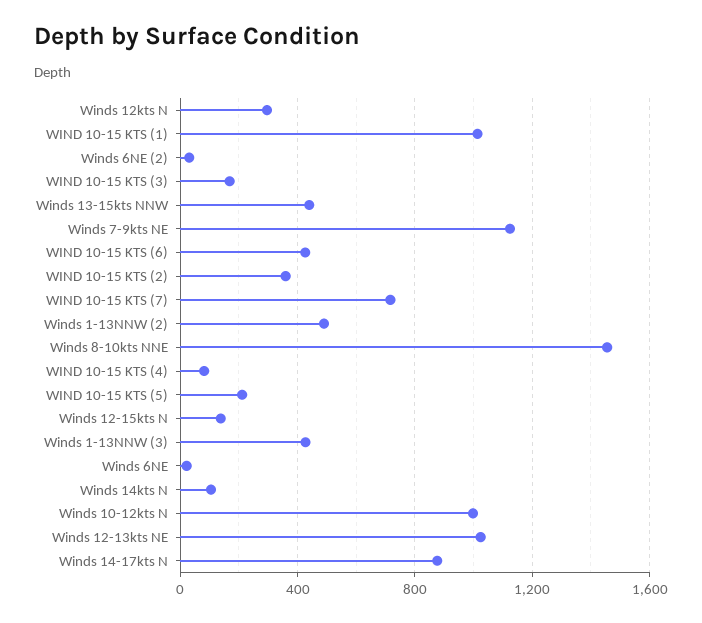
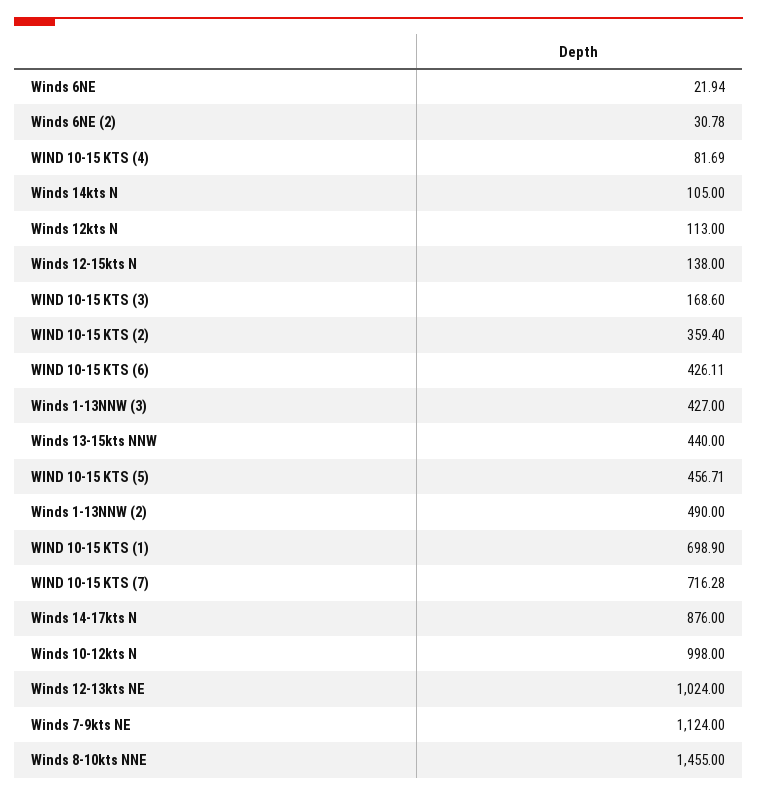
Winds 12kts N: 300 -> 113
WIND 10-15 KTS (1): 1000 -> 698.9
WIND 10-15 KTS (5): 200 -> 456.71

